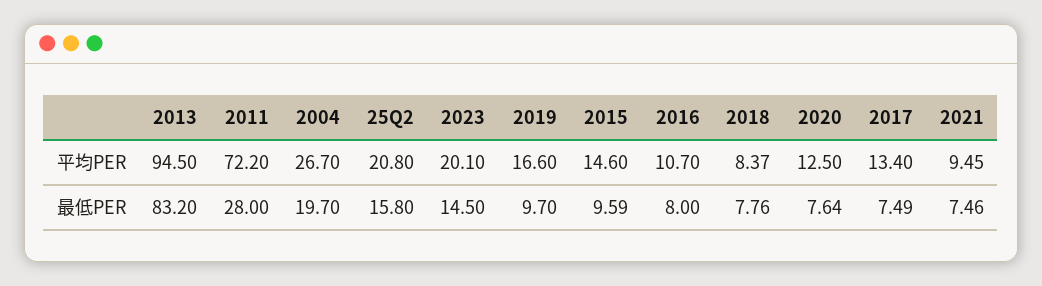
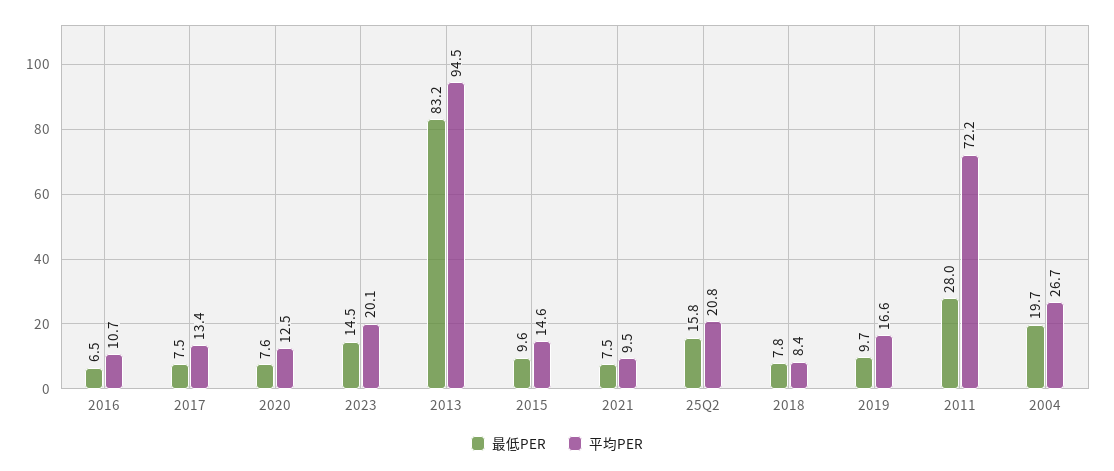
最低PER, 2016: 8 -> 6.5

